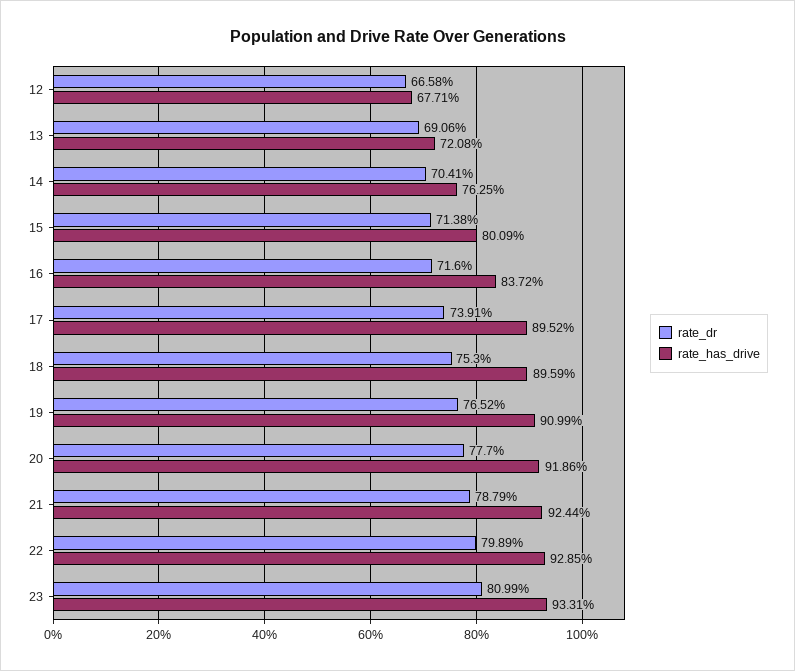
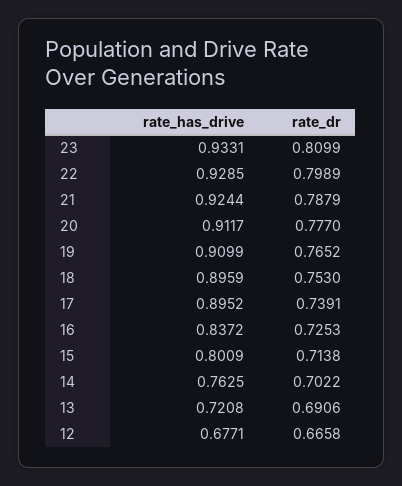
rate_dr, 14: 0.7041 -> 0.7022
rate_dr, 16: 0.716 -> 0.7253
rate_has_drive, 20: 0.9186 -> 0.9117

